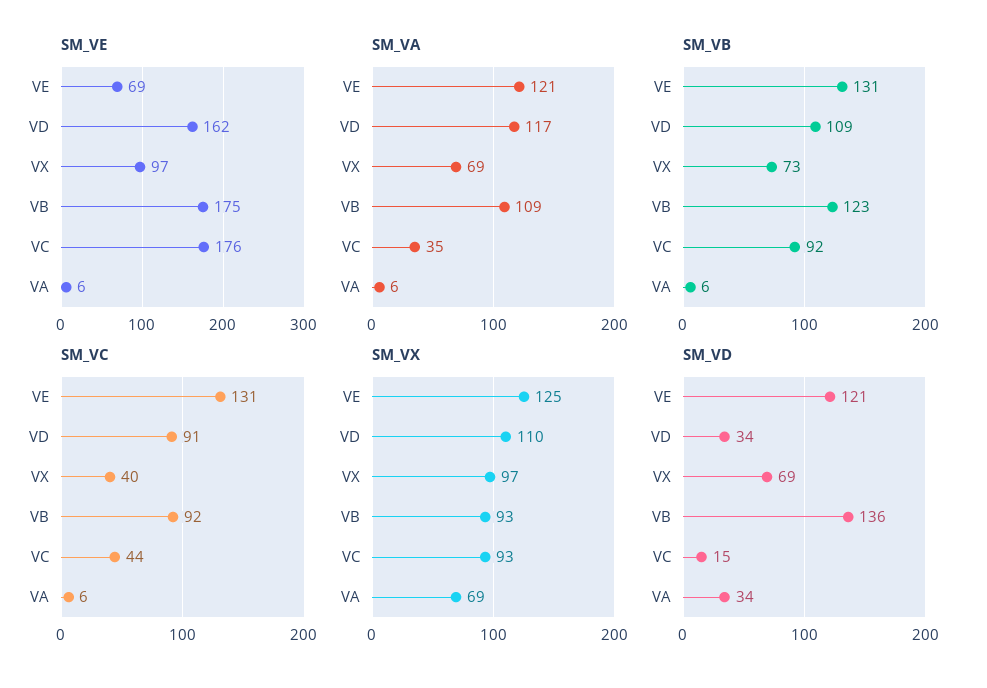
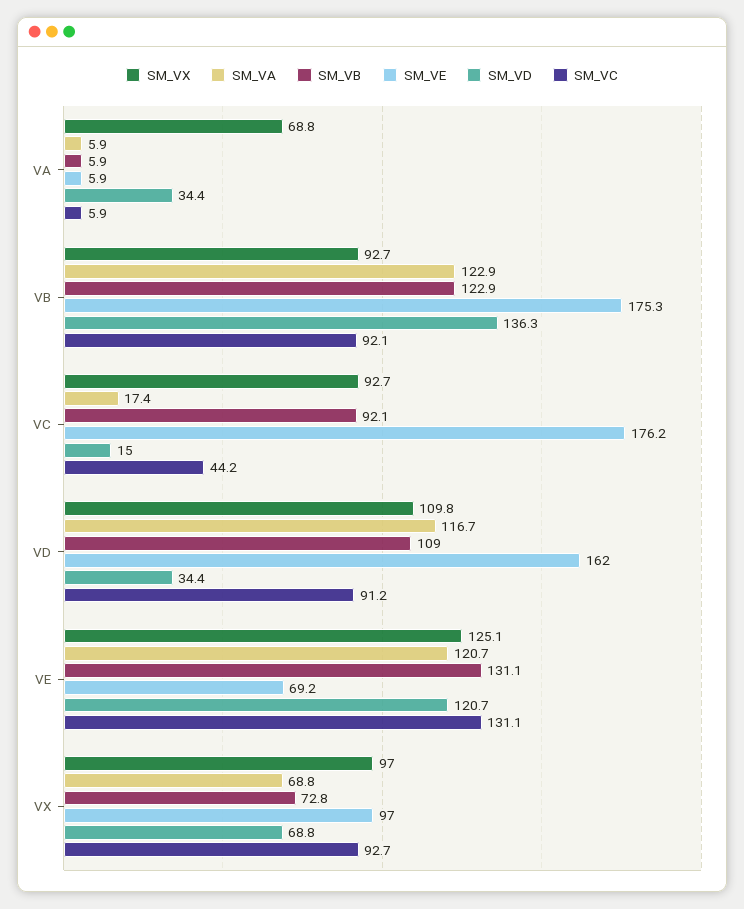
SM_VA, VB: 109 -> 122.9
SM_VA, VC: 35 -> 17.4
SM_VC, VX: 40 -> 92.7

